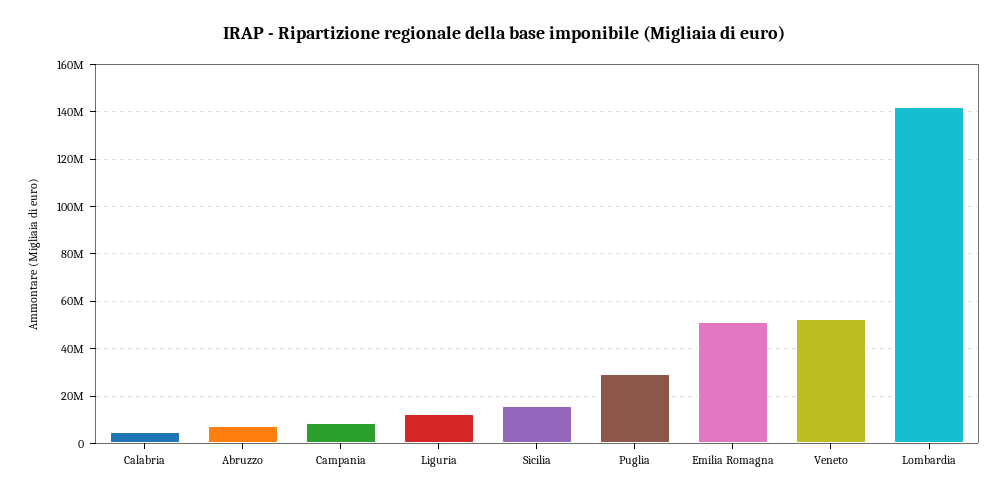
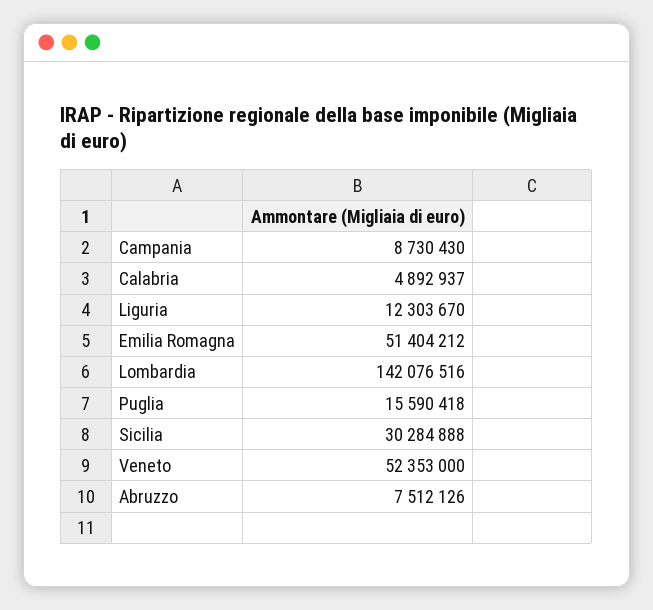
Sicilia: 15000000 -> 30284888
Puglia: 30000000 -> 15590418

